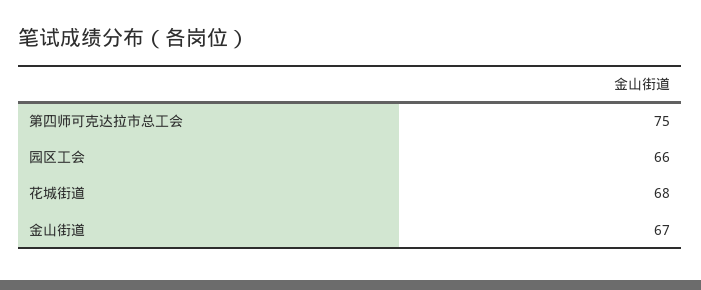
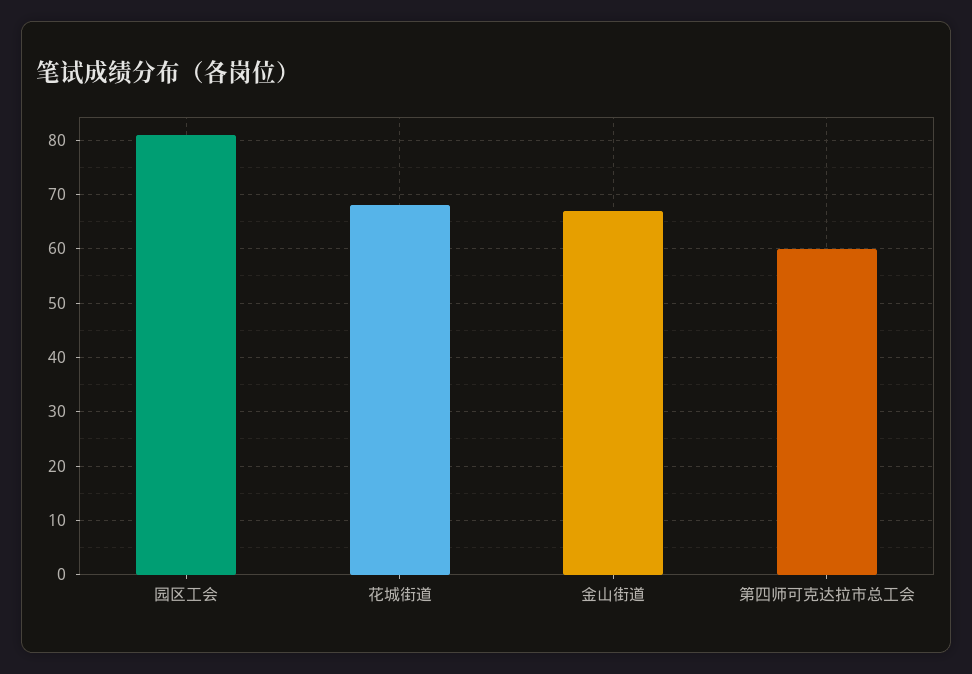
第四师可克达拉市总工会: 75 -> 60
园区工会: 66 -> 80

